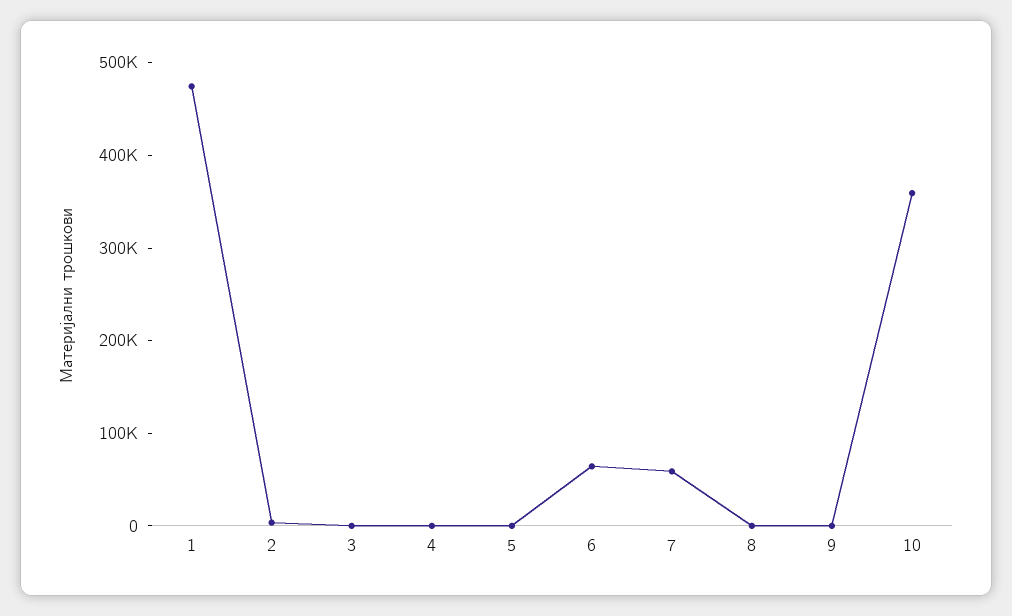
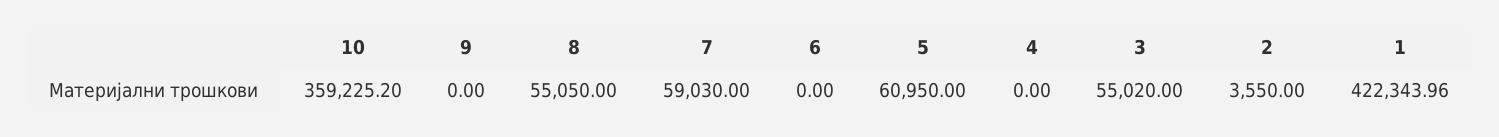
1: 480000 -> 422343.96
3: 0 -> 55020
5: 0 -> 60950
6: 60000 -> 0
8: 0 -> 55050

